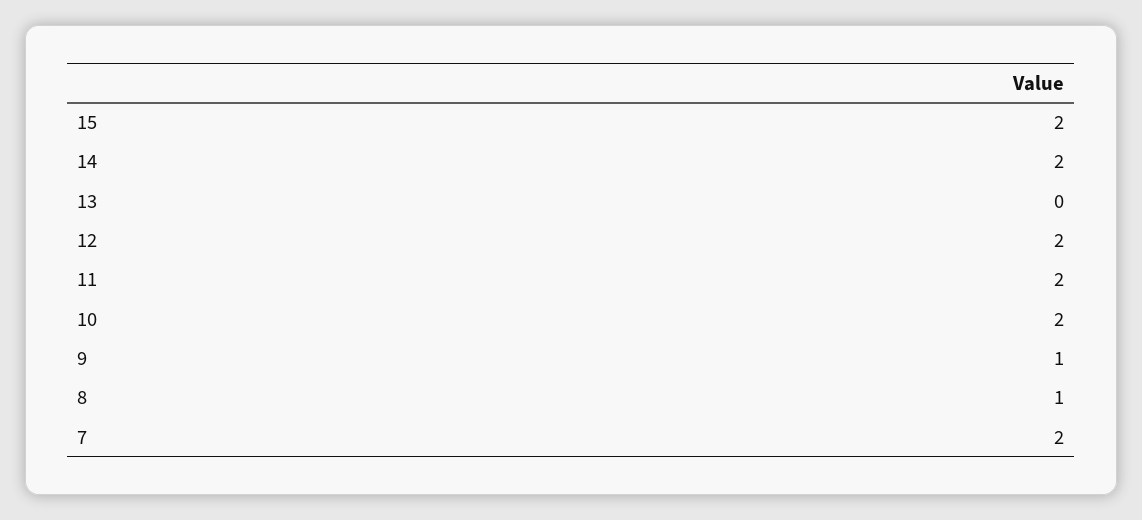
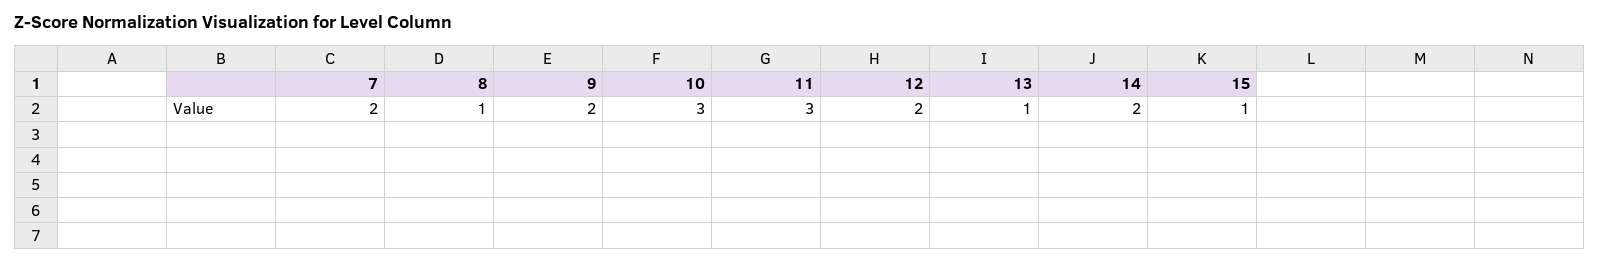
15: 2 -> 1
13: 0 -> 1
11: 2 -> 3
10: 2 -> 3
9: 1 -> 2

